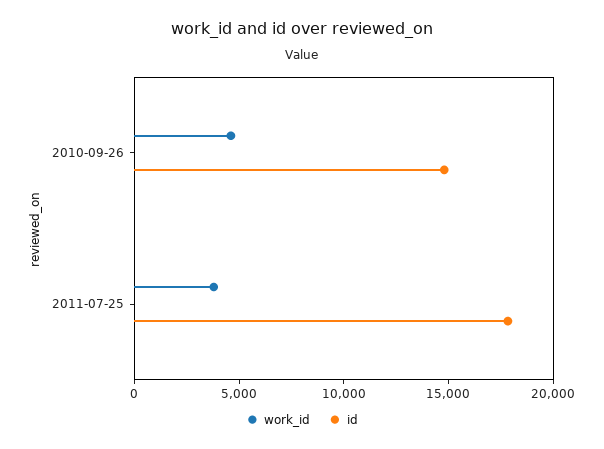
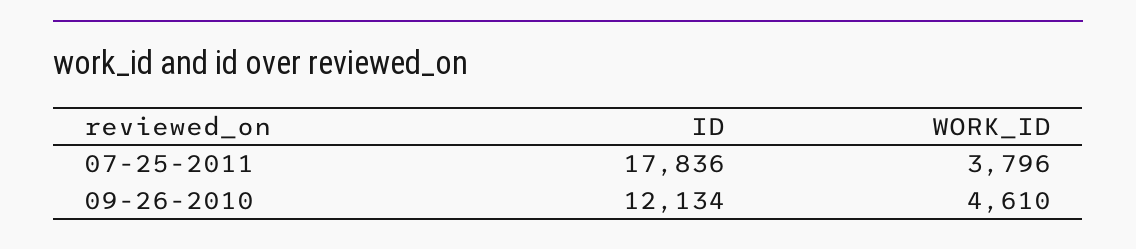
id, 2010-09-26: 15000 -> 12134

